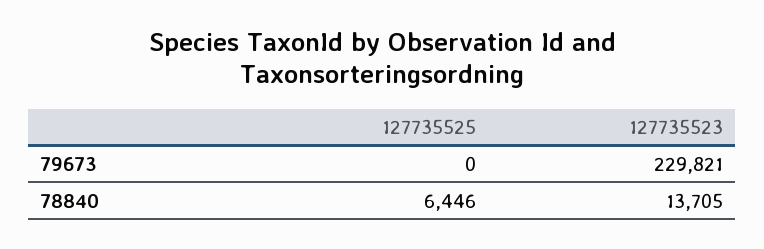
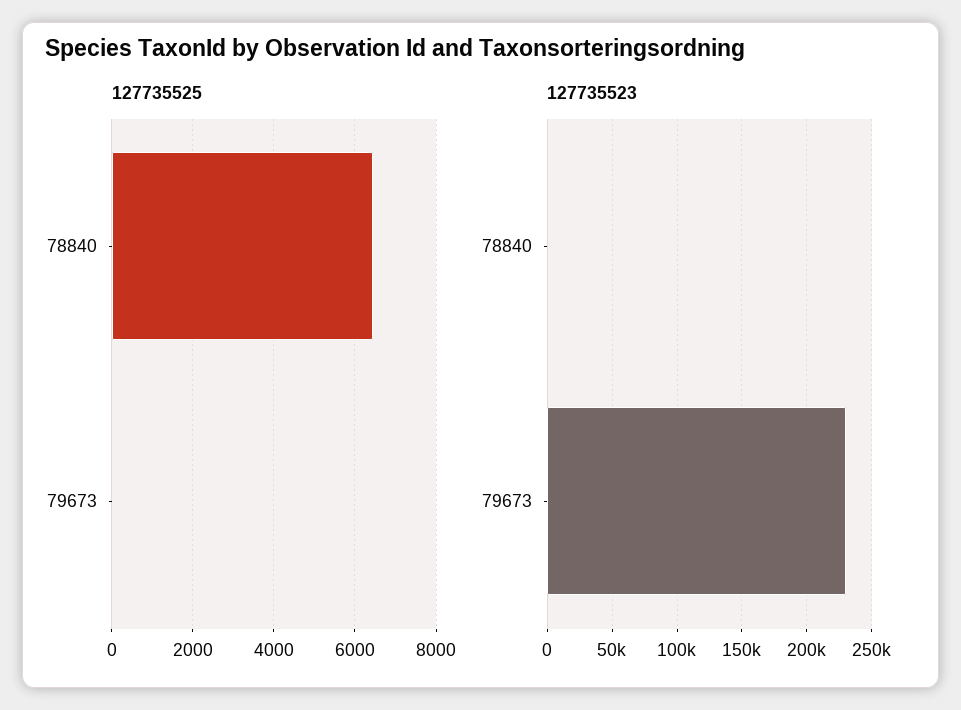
127735523, 78840: 13705 -> 0

